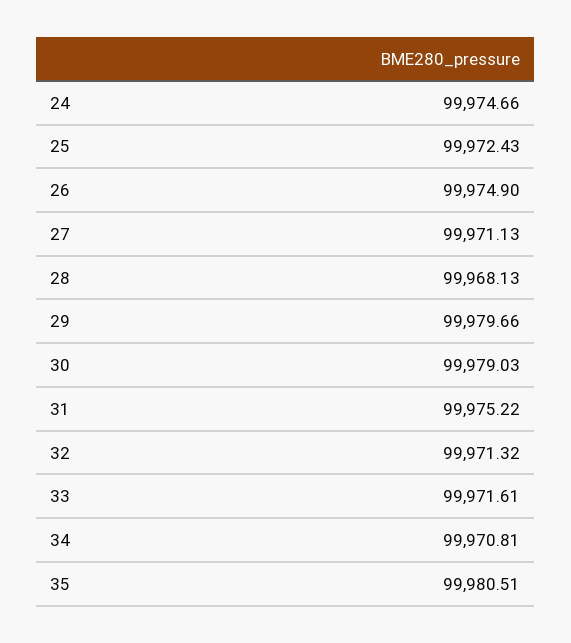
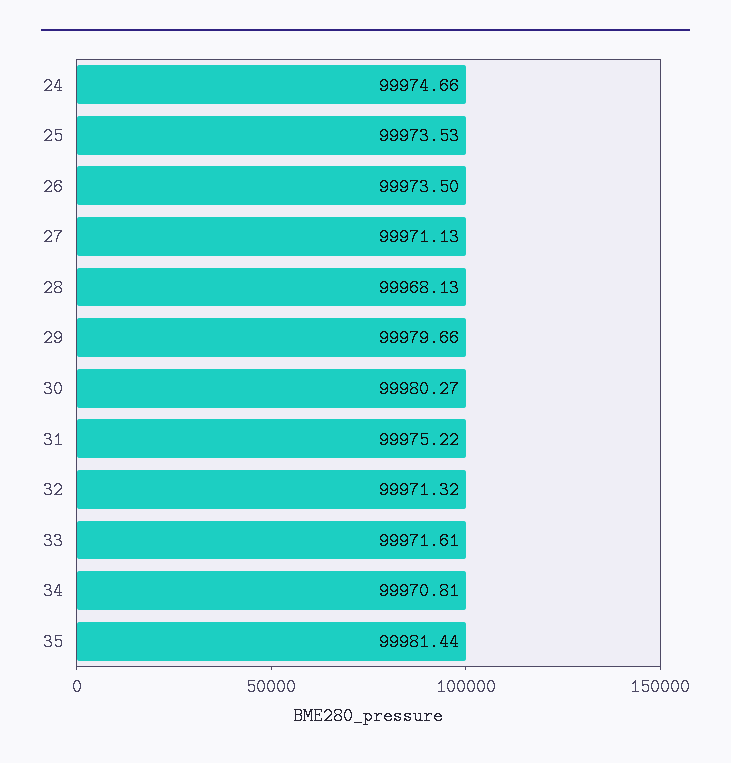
25: 99972.43 -> 99973.53
26: 99974.9 -> 99973.5
30: 99979.03 -> 99980.27
35: 99980.51 -> 99981.44

